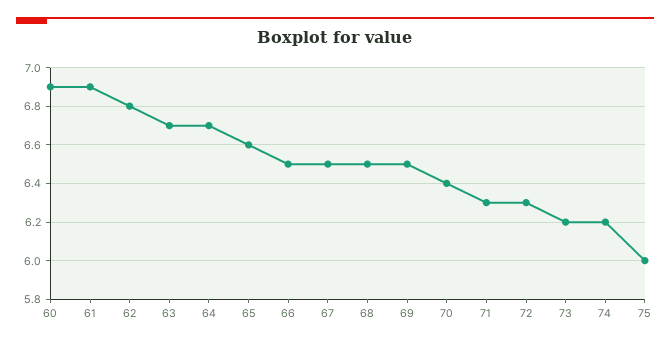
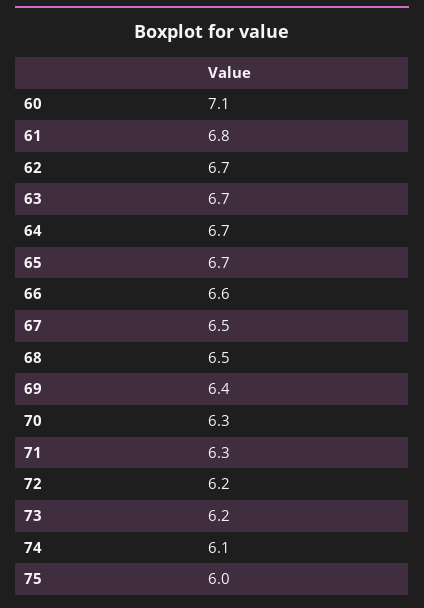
60: 6.9 -> 7.1
61: 6.9 -> 6.8
62: 6.8 -> 6.7
65: 6.6 -> 6.7
66: 6.5 -> 6.6
69: 6.5 -> 6.4
70: 6.4 -> 6.3
72: 6.3 -> 6.2
74: 6.2 -> 6.1

